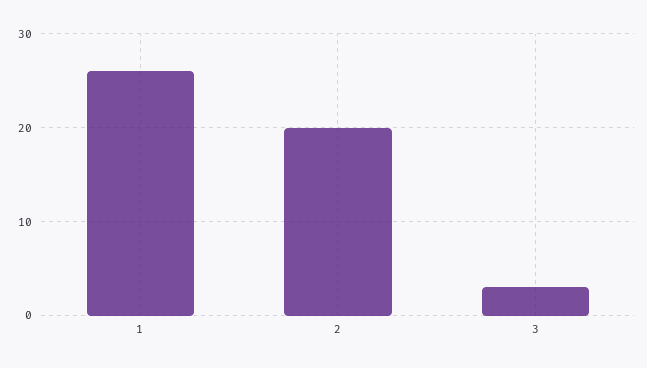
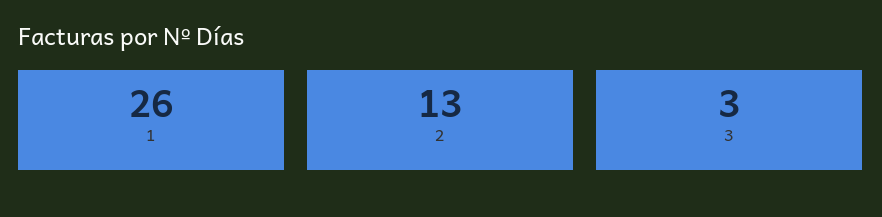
2: 20 -> 13

